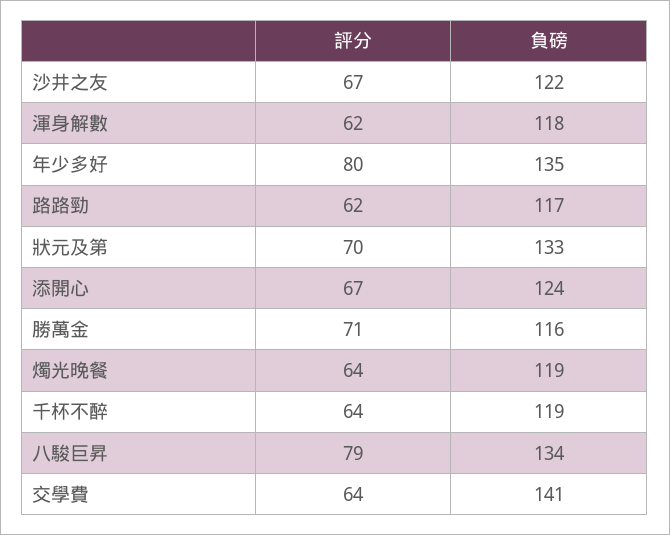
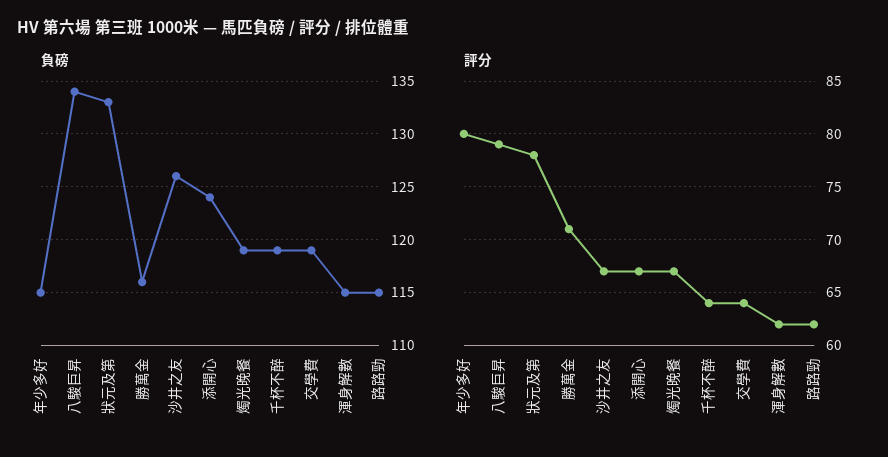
負磅, 沙井之友: 122 -> 126
負磅, 渾身解數: 118 -> 115
負磅, 年少多好: 135 -> 115
負磅, 路路勁: 117 -> 115
評分, 狀元及第: 70 -> 78
評分, 燭光晚餐: 64 -> 67
負磅, 交學費: 141 -> 119

